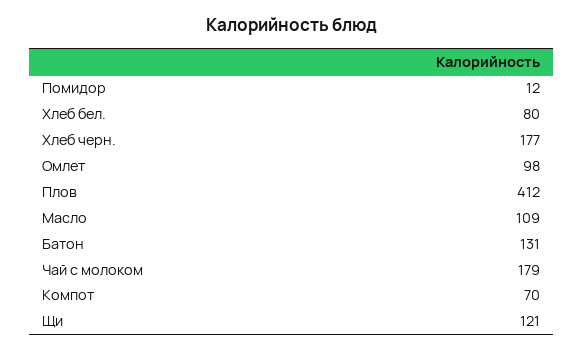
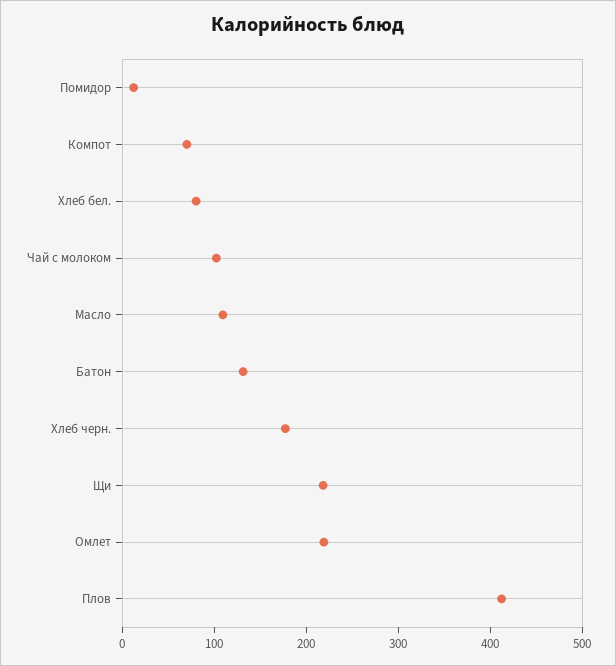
Омлет: 98 -> 220
Чай с молоком: 179 -> 100
Щи: 121 -> 220

